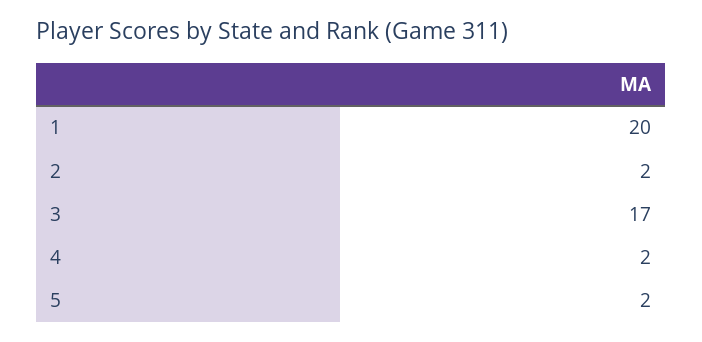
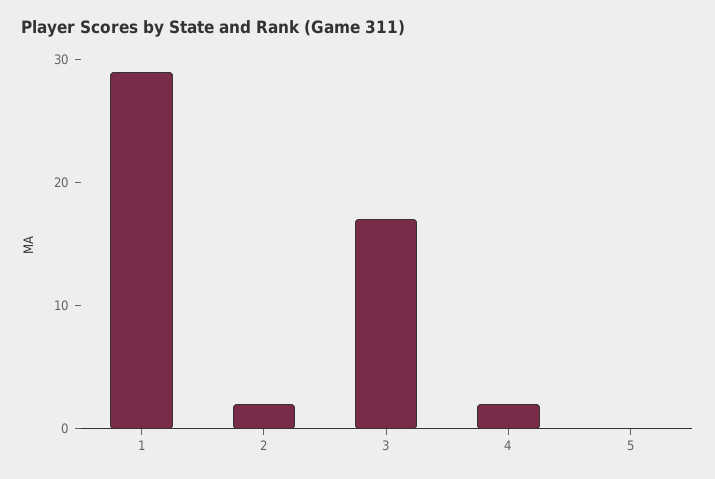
1: 20 -> 29
5: 2 -> 0

